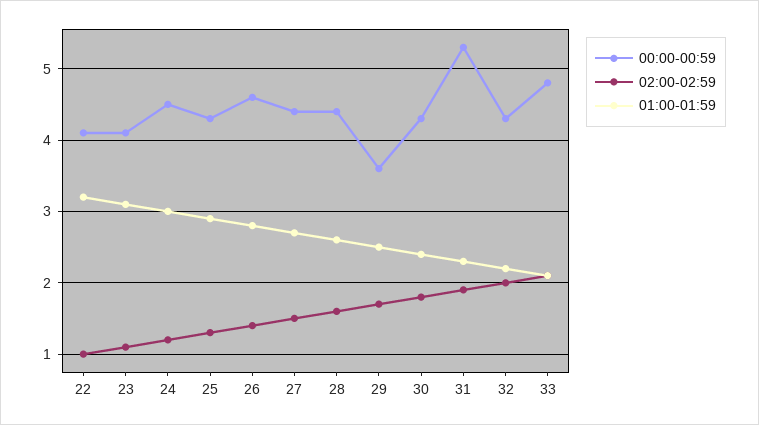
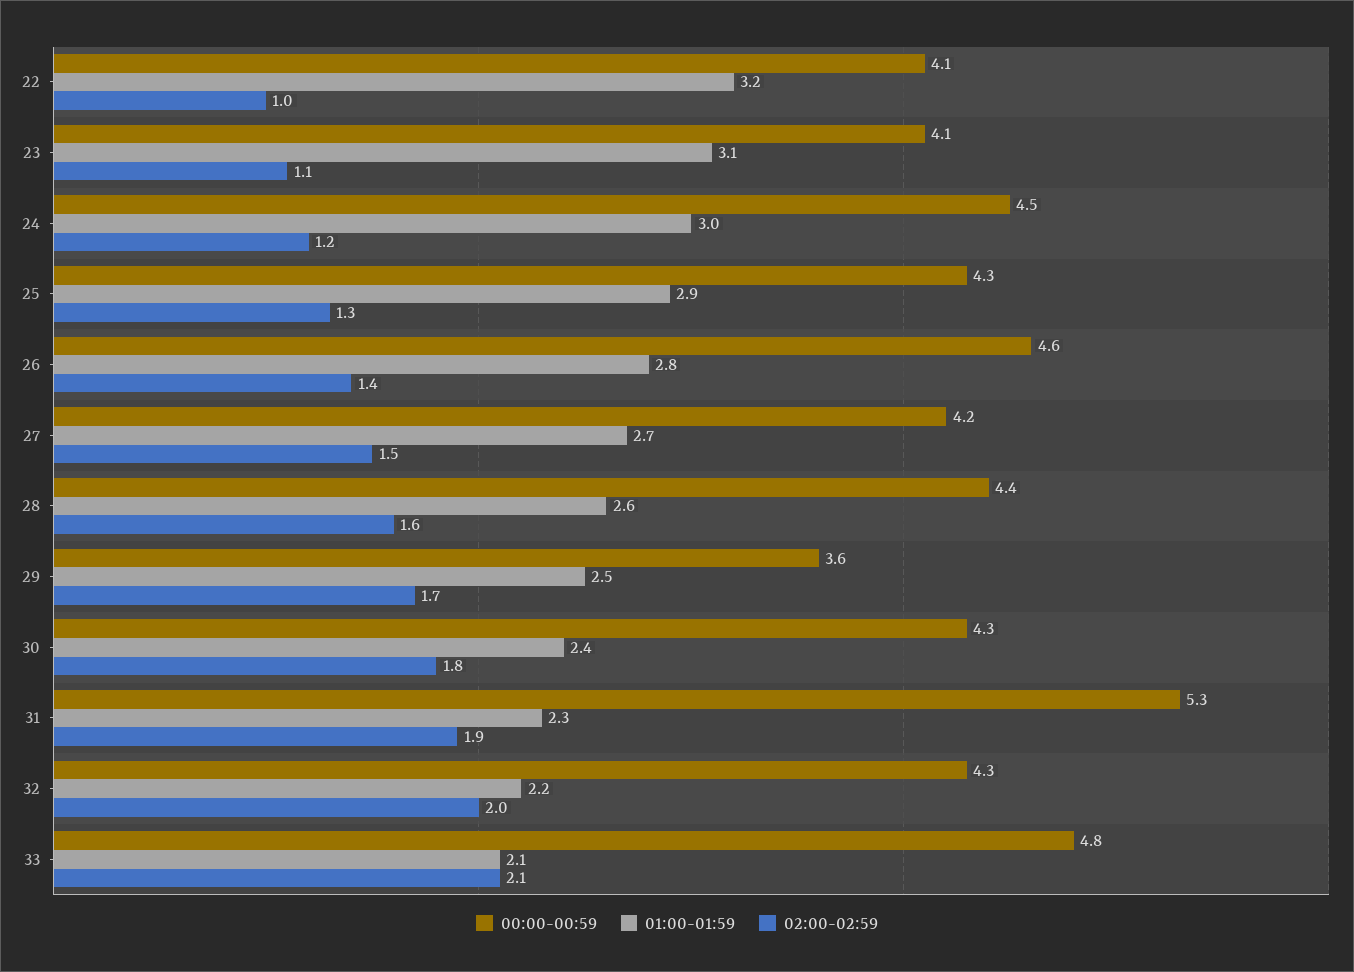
00:00-00:59, 27: 4.4 -> 4.2

